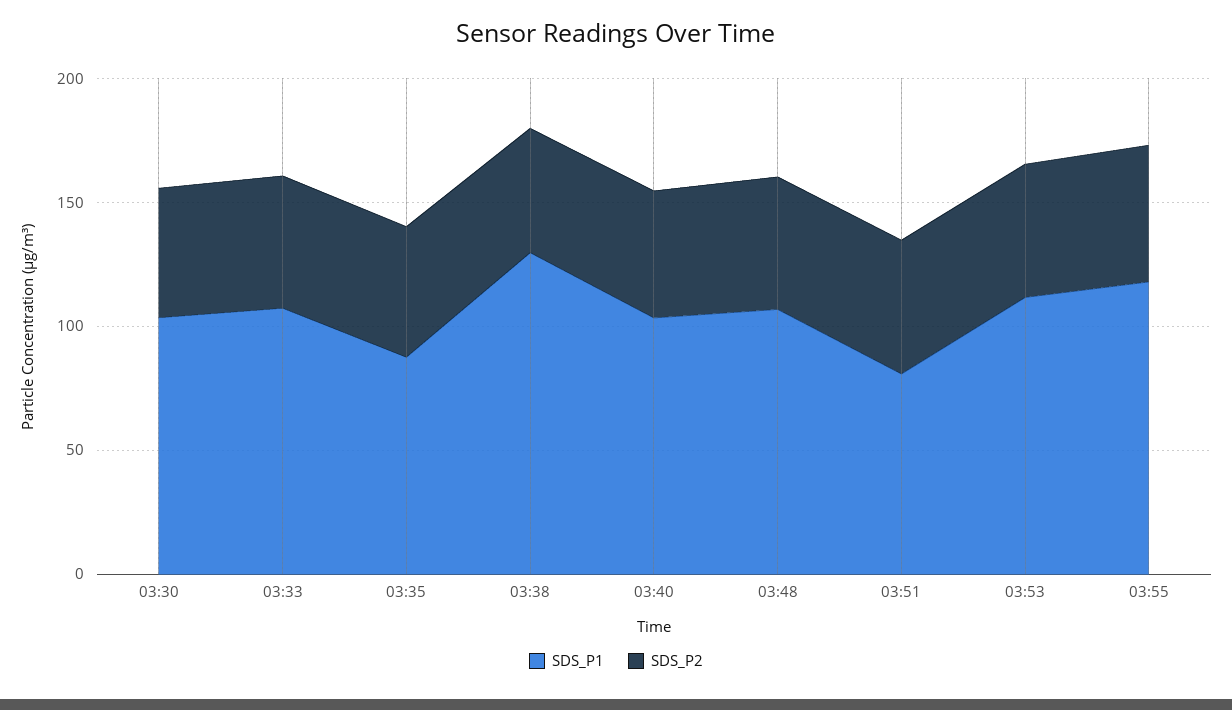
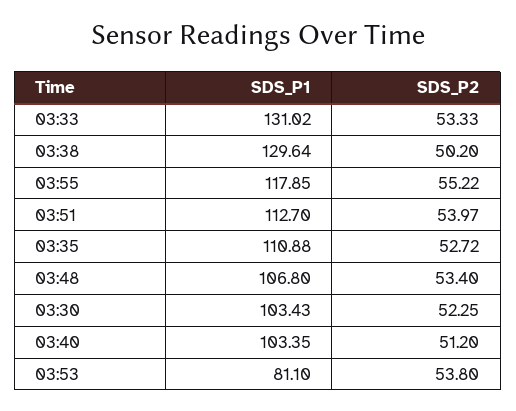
SDS_P1, 03:33: 110 -> 131.02
SDS_P1, 03:35: 90 -> 110.88
SDS_P1, 03:51: 80 -> 112.7
SDS_P1, 03:53: 110 -> 81.1

